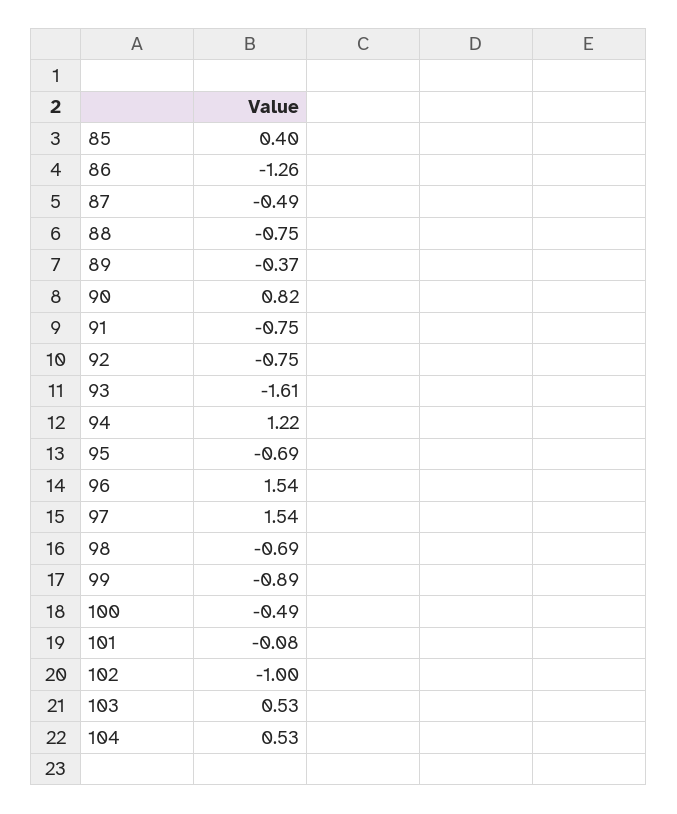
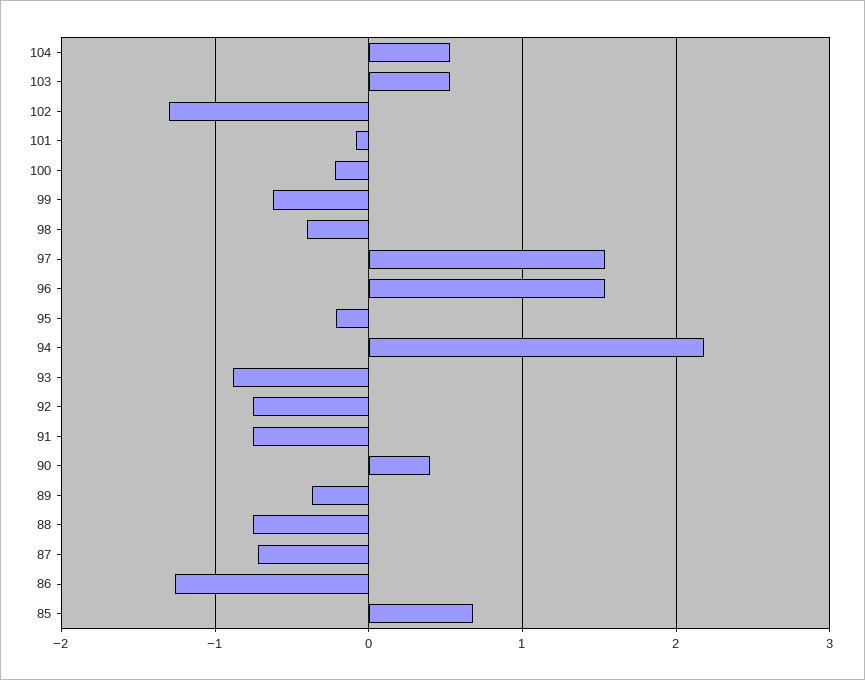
85: 0.4 -> 0.7
87: -0.49 -> -0.7
90: 0.82 -> 0.4
93: -1.61 -> -0.9
94: 1.22 -> 2.2
95: -0.69 -> -0.2
98: -0.69 -> -0.4
99: -0.89 -> -0.6
100: -0.49 -> -0.2
102: -1 -> -1.3

